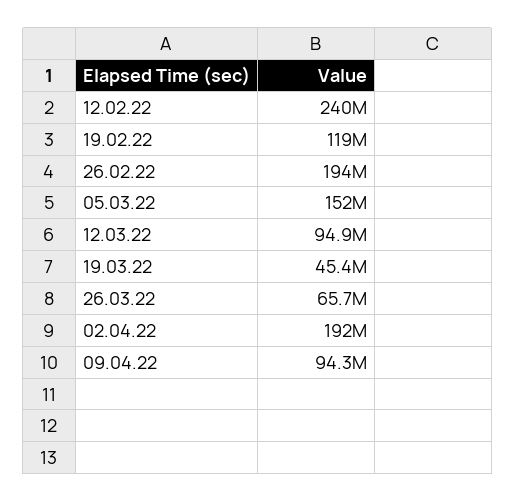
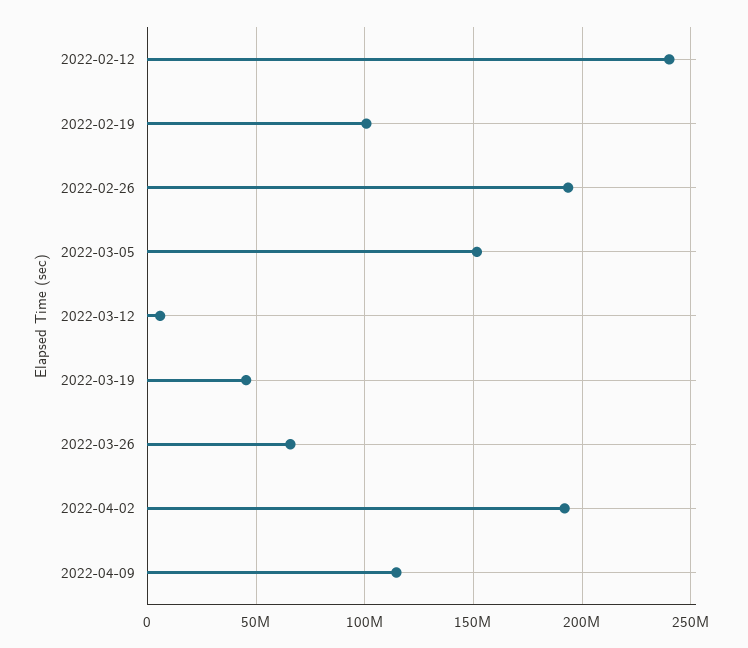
19.02.22: 119000000 -> 100000000
12.03.22: 94900000 -> 5000000
09.04.22: 94300000 -> 115000000

